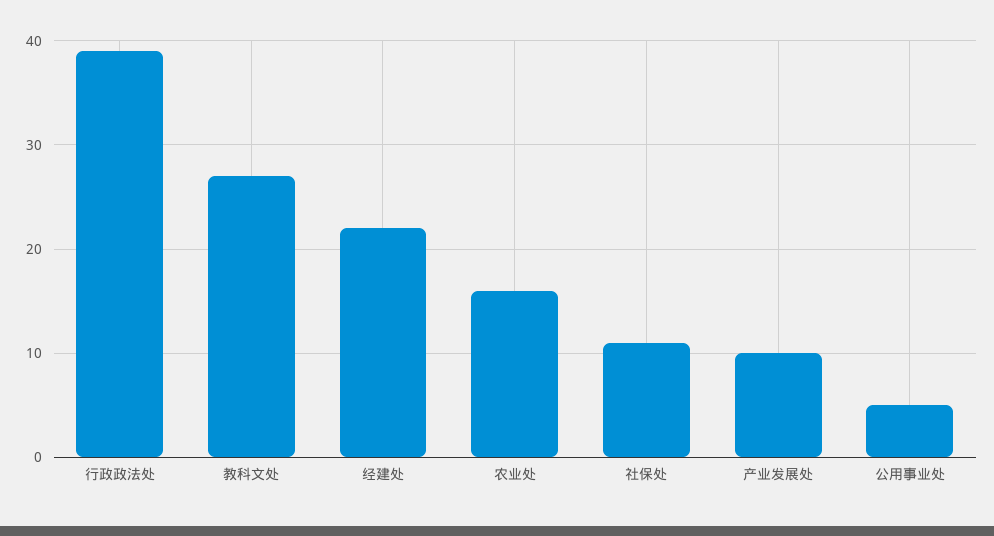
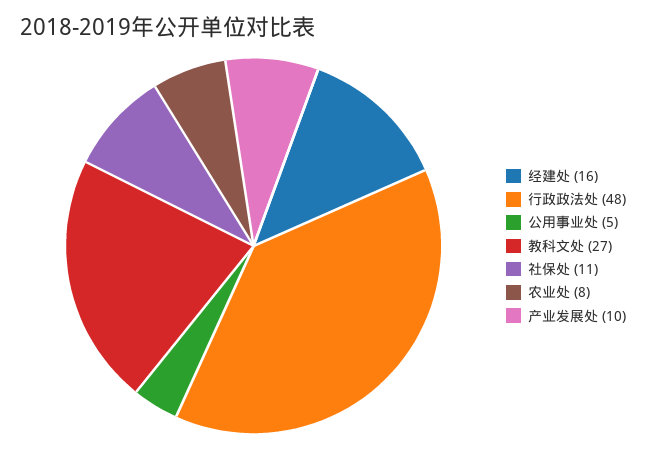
行政政法处: 39 -> 48
经建处: 22 -> 16
农业处: 16 -> 8

